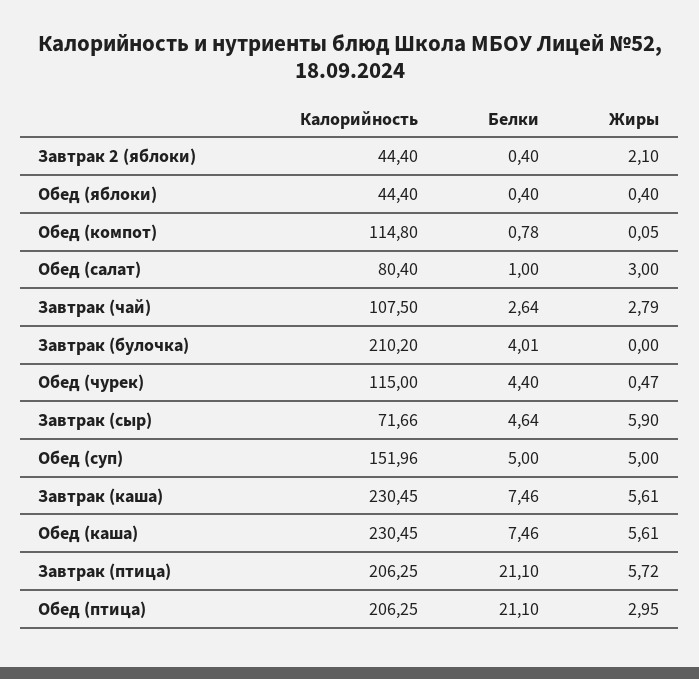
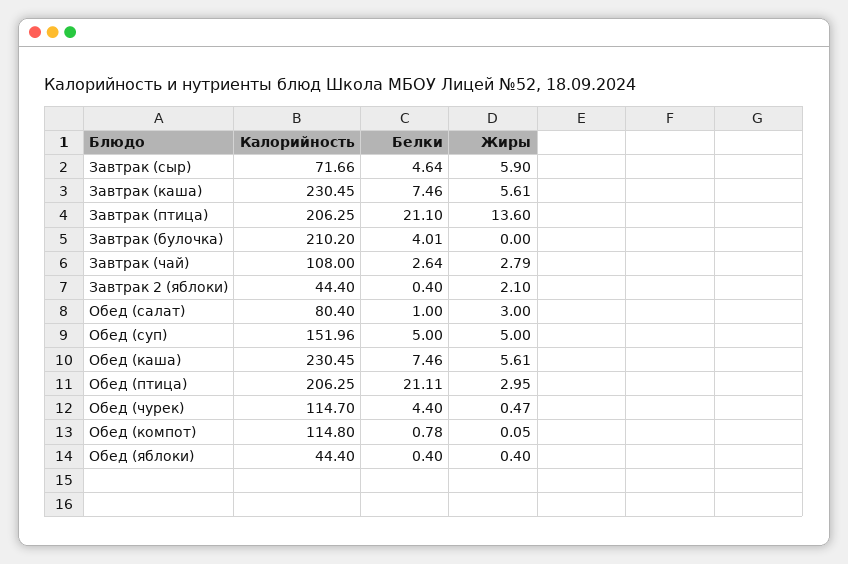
Калорийность, Завтрак (чай): 107.5 -> 108
Калорийность, Обед (чурек): 115 -> 114.7
Жиры, Завтрак (птица): 5.72 -> 13.6
Белки, Обед (птица): 21.1 -> 21.11

